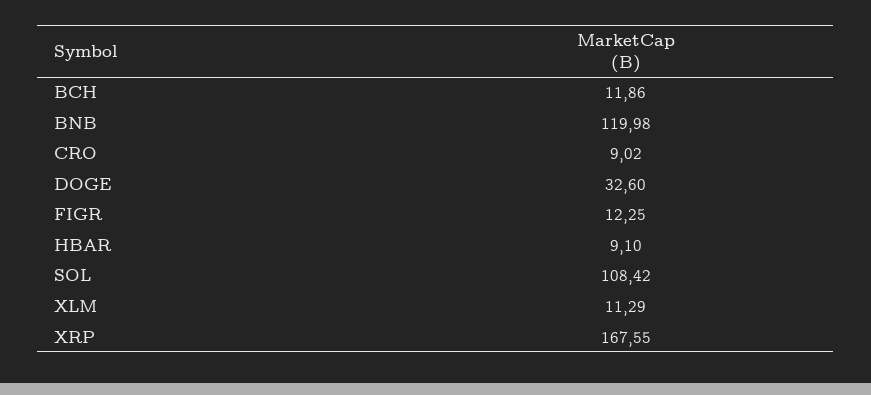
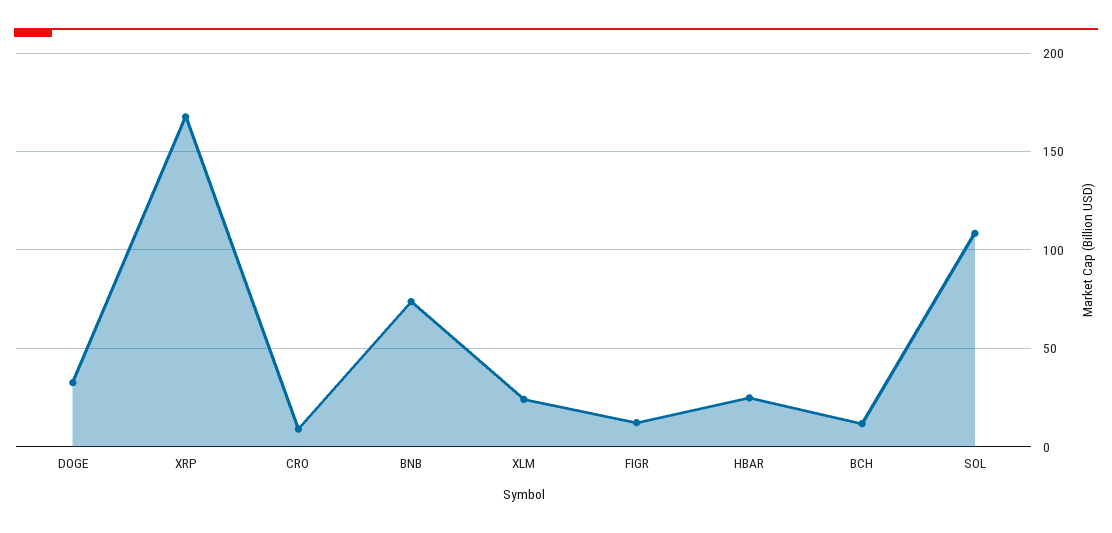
BNB: 119.98 -> 75
HBAR: 9.1 -> 25
XLM: 11.29 -> 25

